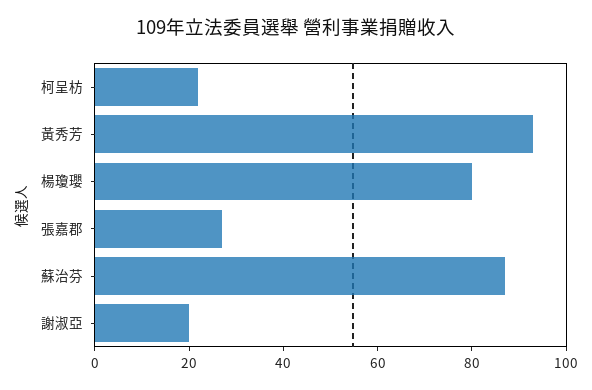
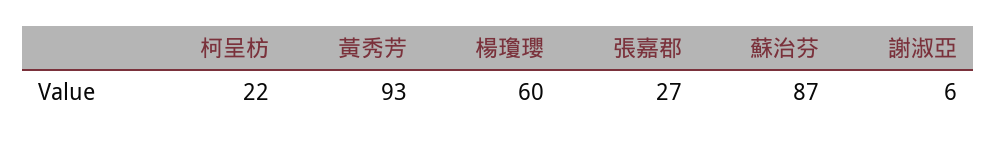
楊瓊瓔: 80 -> 60
謝淑亞: 20 -> 6

